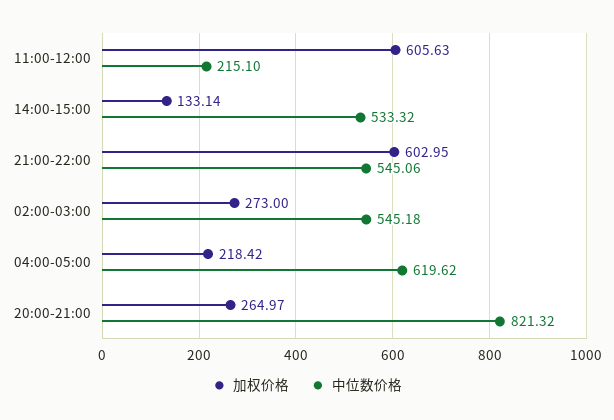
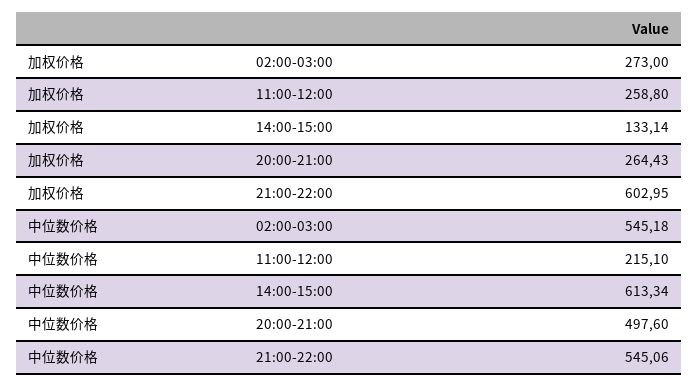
加权价格, 11:00-12:00: 605.63 -> 258.8
中位数价格, 14:00-15:00: 533.32 -> 613.34
加权价格, 04:00-05:00: 218.42 -> none
中位数价格, 04:00-05:00: 619.62 -> none
加权价格, 20:00-21:00: 264.97 -> 264.43
中位数价格, 20:00-21:00: 821.32 -> 497.6

